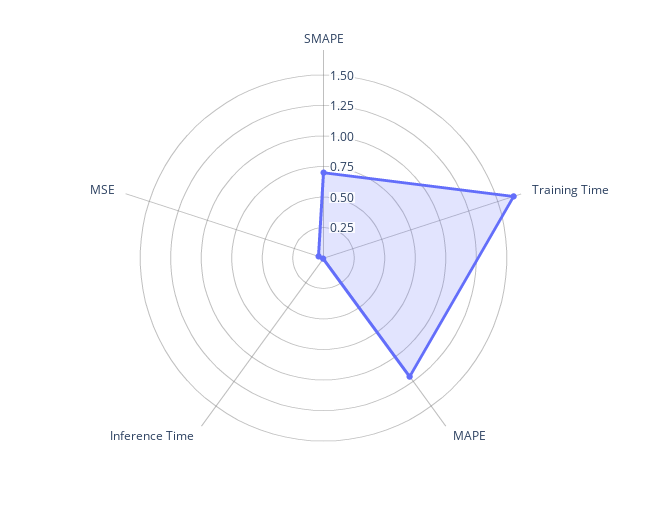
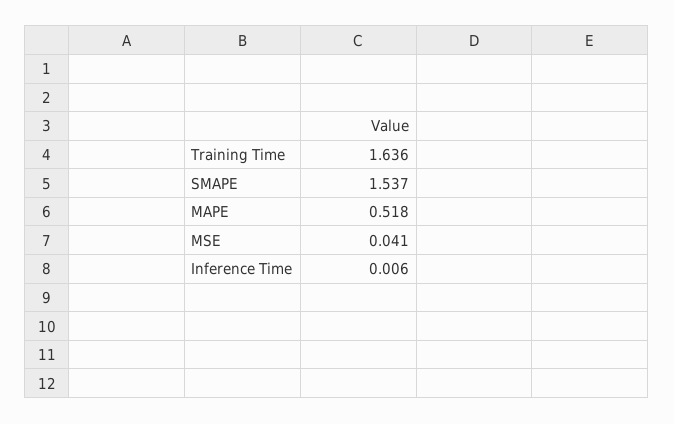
SMAPE: 0.75 -> 1.537
MAPE: 1.25 -> 0.518

